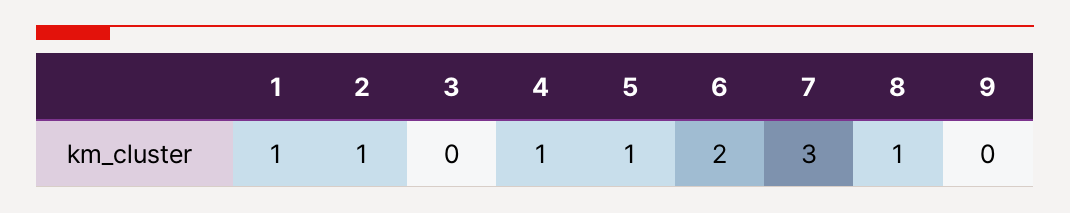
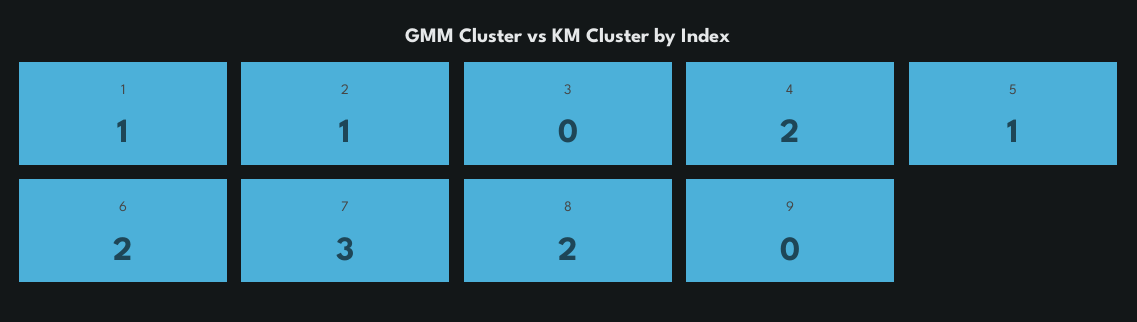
4: 1 -> 2
8: 1 -> 2

